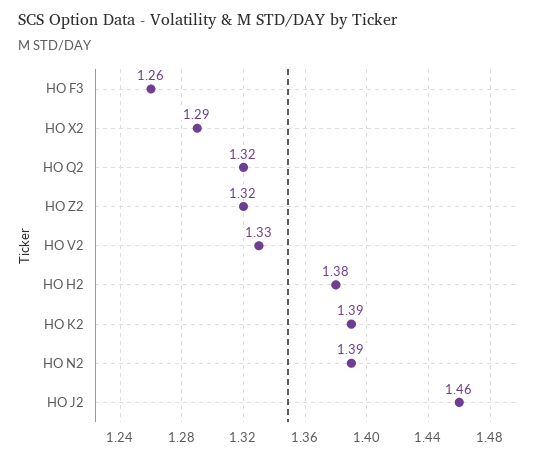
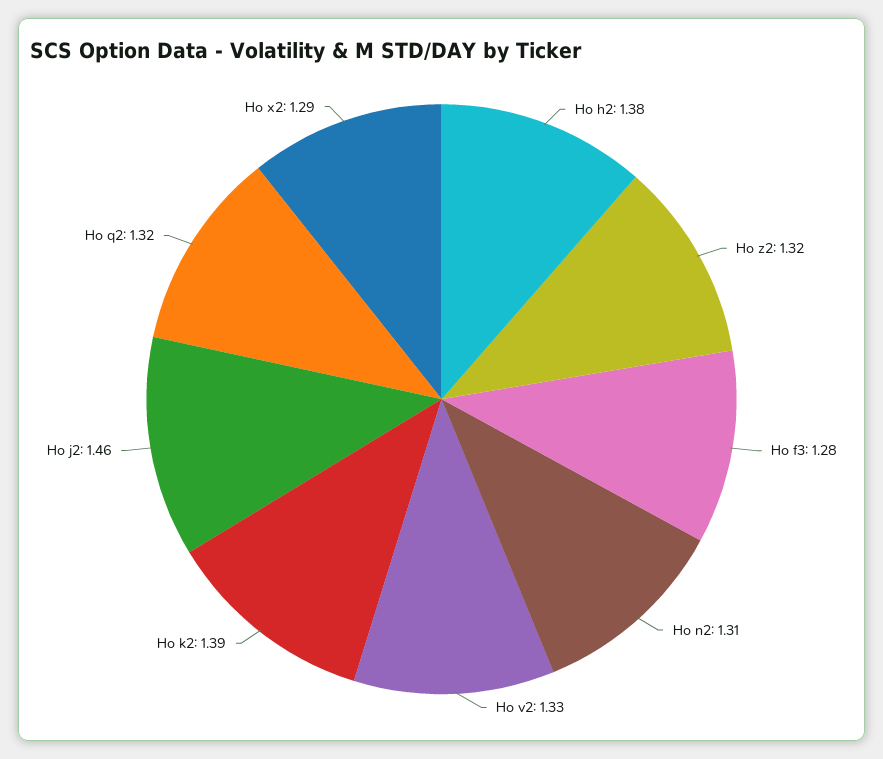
HO F3: 1.26 -> 1.28
HO N2: 1.39 -> 1.31

